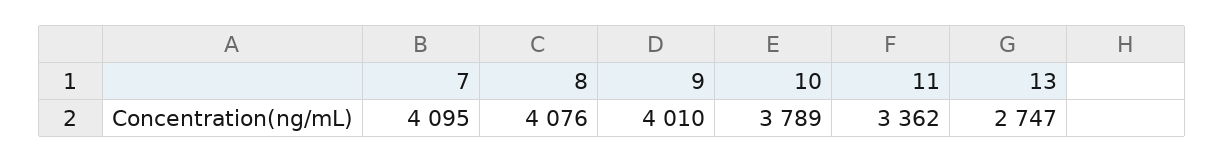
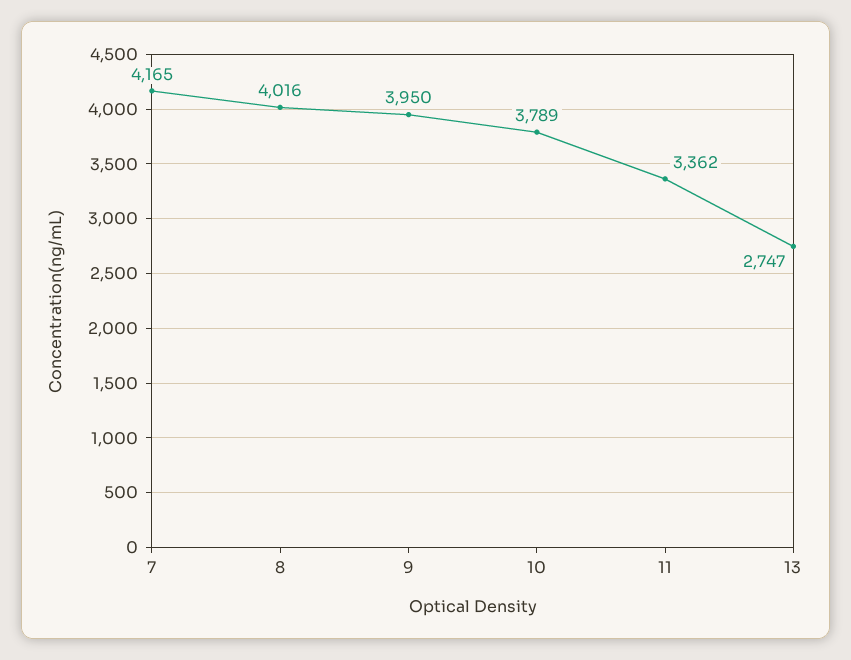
7: 4095 -> 4165
8: 4076 -> 4016
9: 4010 -> 3950

